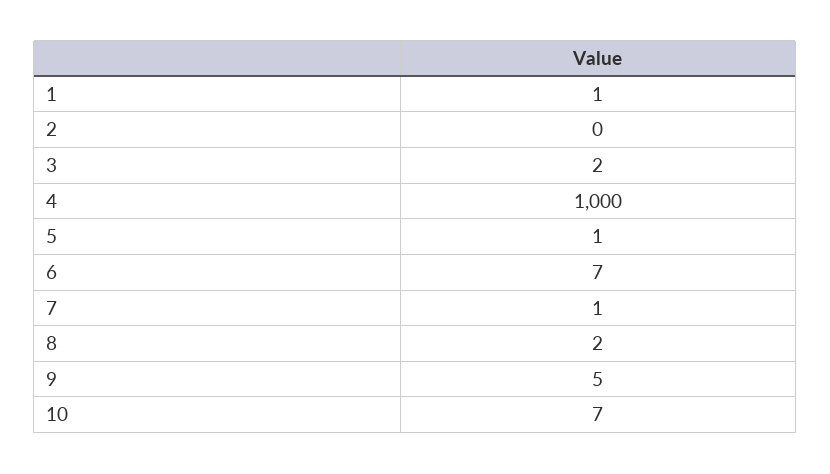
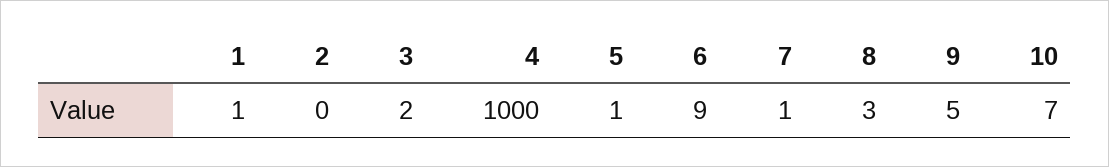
6: 7 -> 9
8: 2 -> 3

